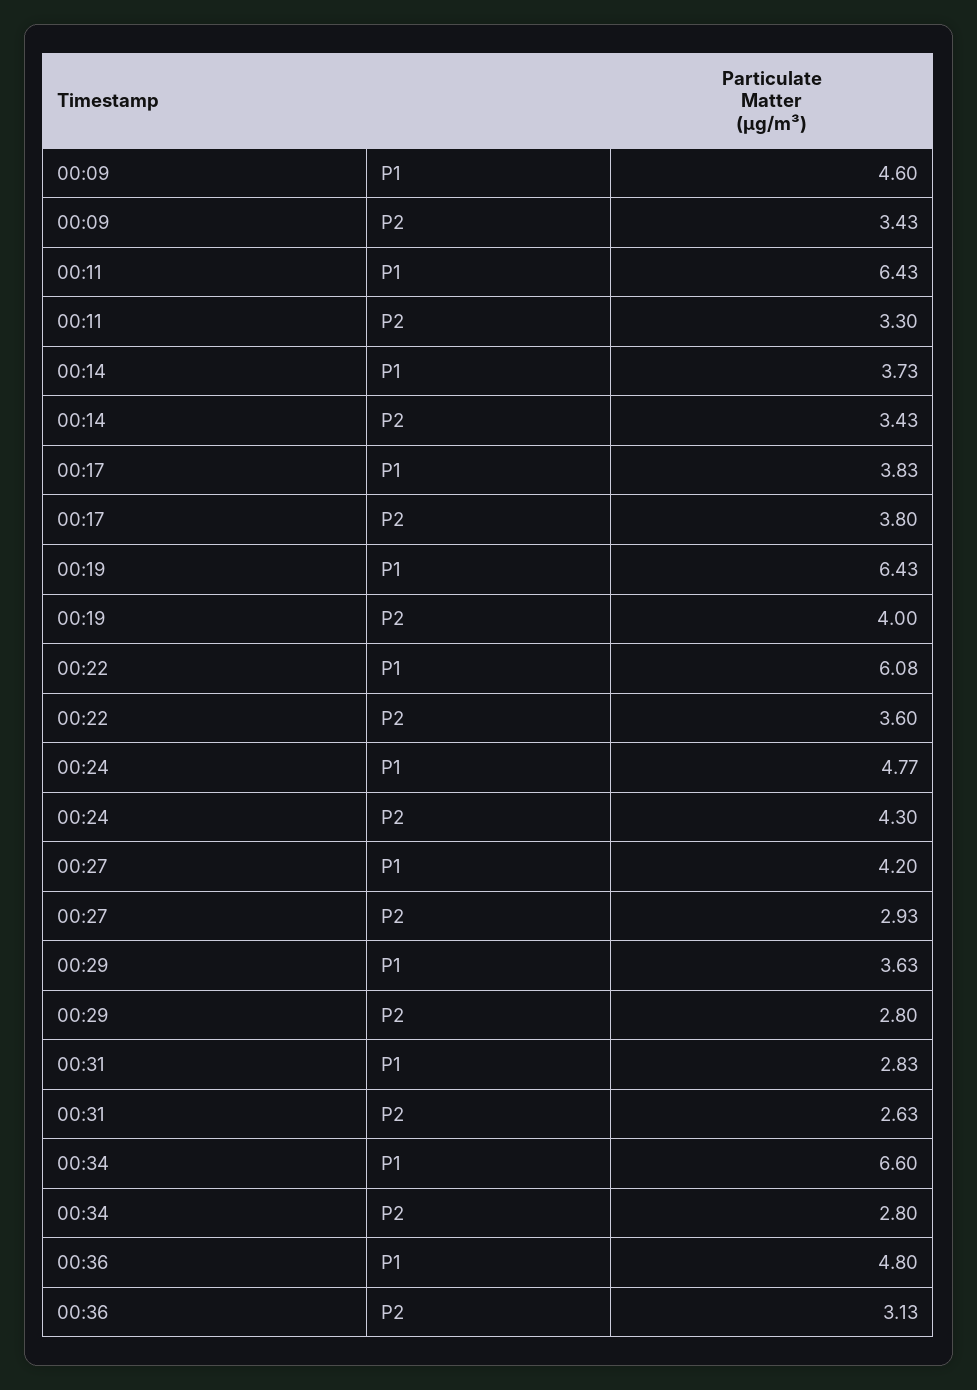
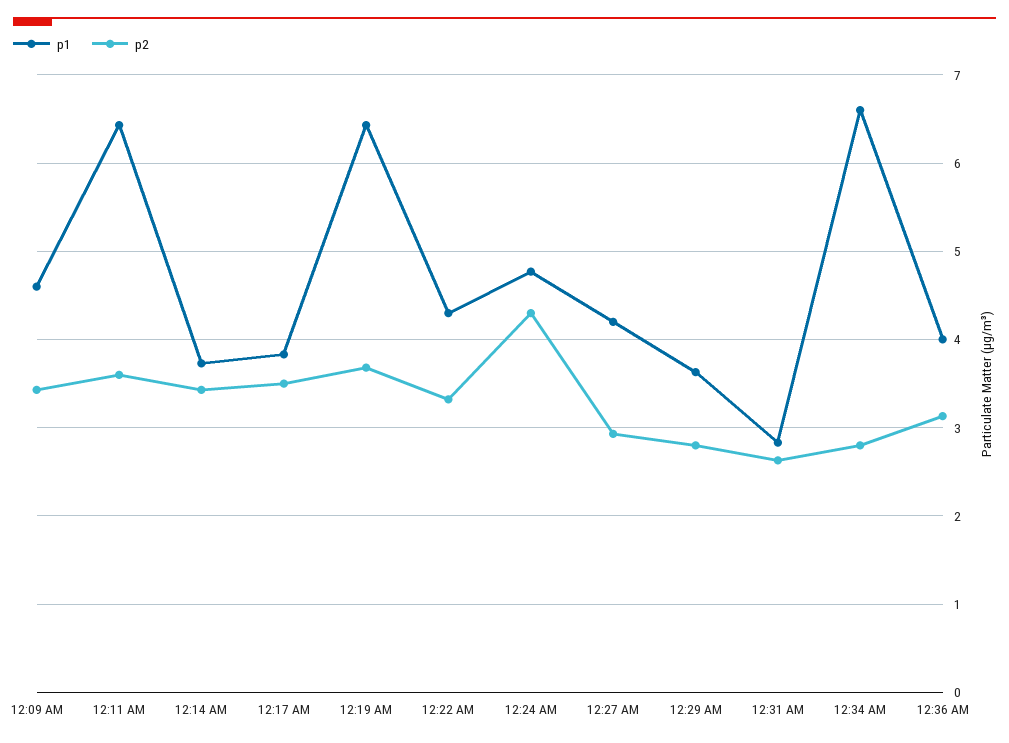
P2, 00:11: 3.3 -> 3.6
P2, 00:17: 3.8 -> 3.5
P2, 00:19: 4 -> 3.7
P1, 00:22: 6.08 -> 4.3
P2, 00:22: 3.6 -> 3.3
P1, 00:36: 4.8 -> 4

